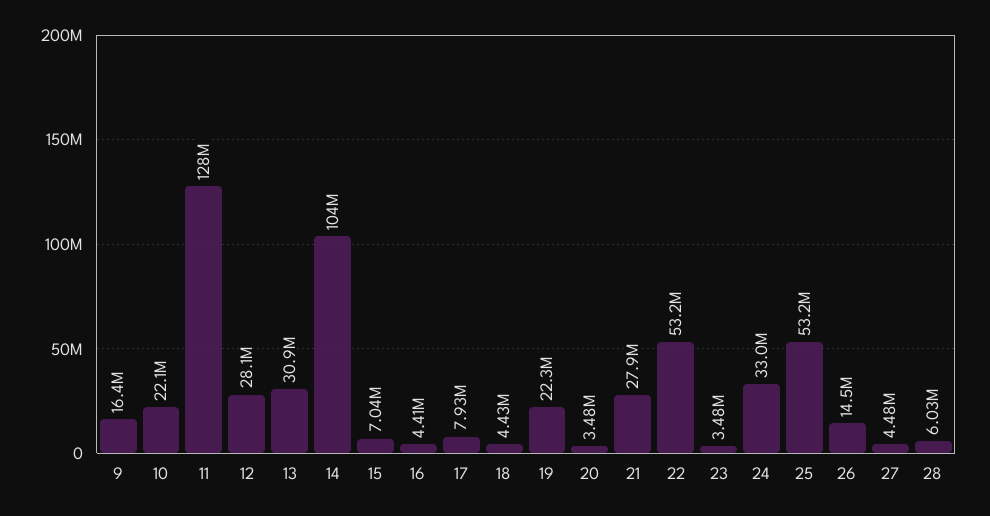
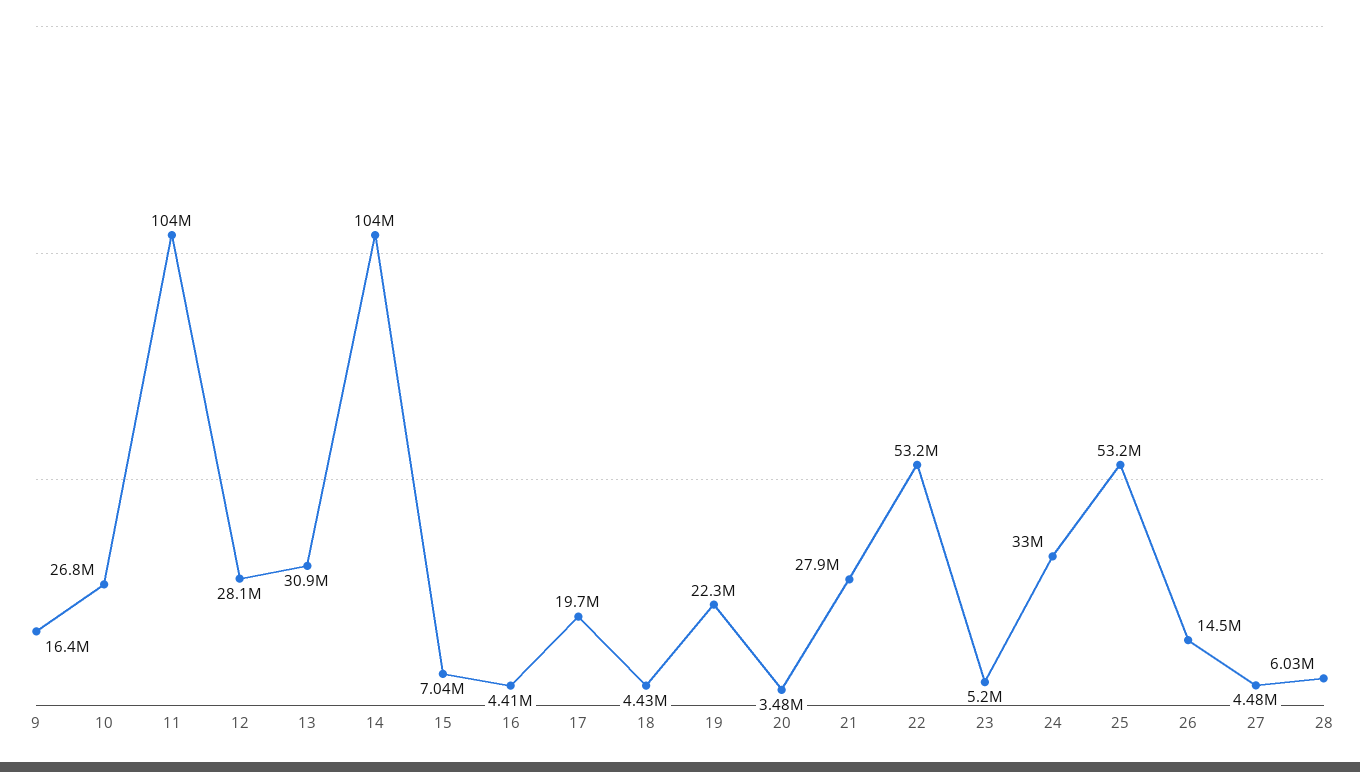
10: 22100000 -> 26800000
11: 128000000 -> 104000000
17: 7930000 -> 19700000
23: 3480000 -> 5200000

